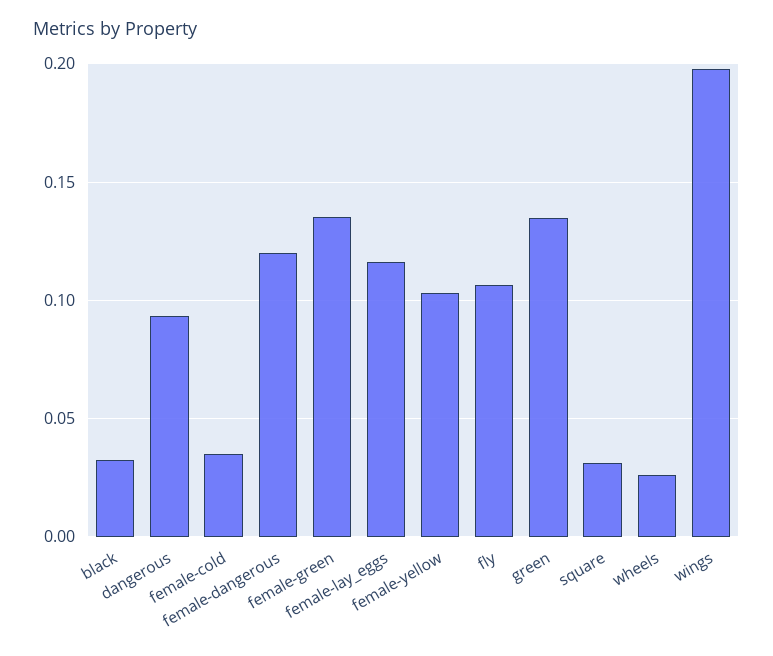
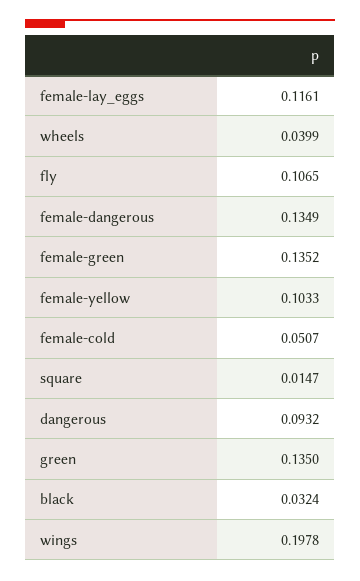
female-cold: 0.035 -> 0.0507
female-dangerous: 0.12 -> 0.1349
square: 0.03 -> 0.0147
wheels: 0.025 -> 0.0399

